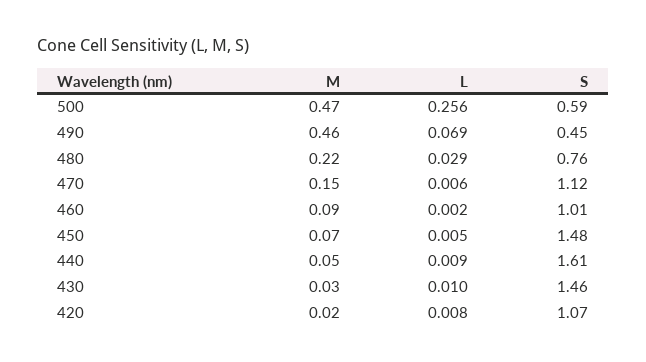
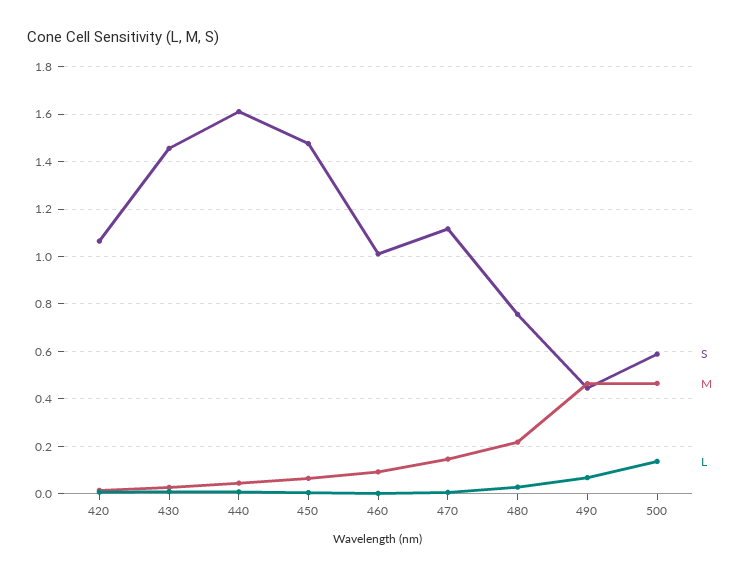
L, 500: 0.256 -> 0.15

